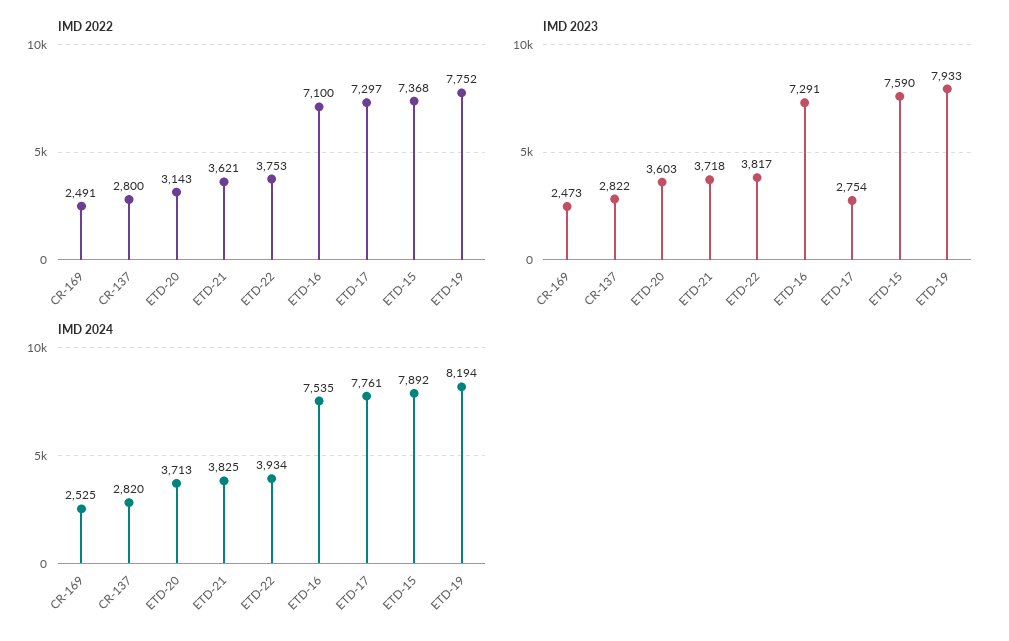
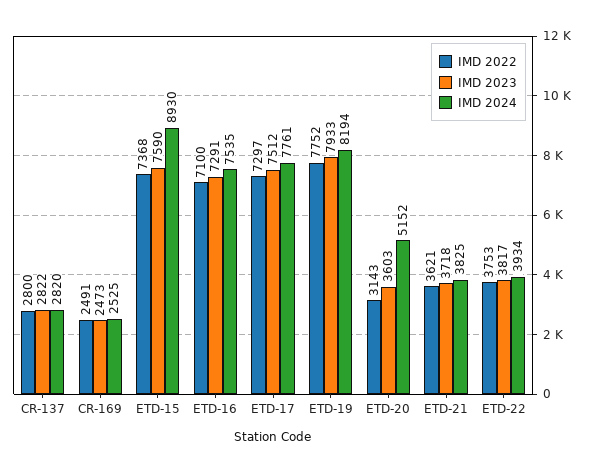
IMD 2023, ETD-17: 2754 -> 7512
IMD 2024, ETD-20: 3713 -> 5152
IMD 2024, ETD-15: 7892 -> 8930

